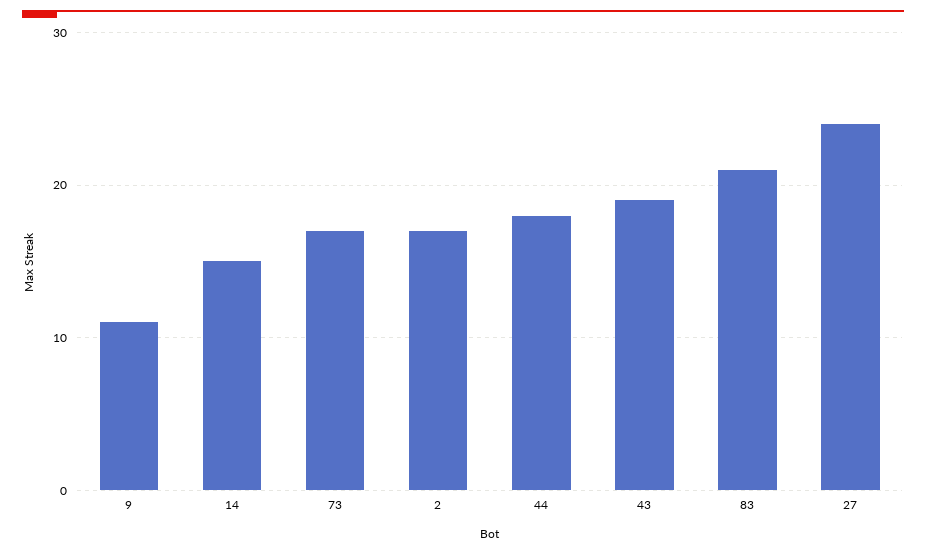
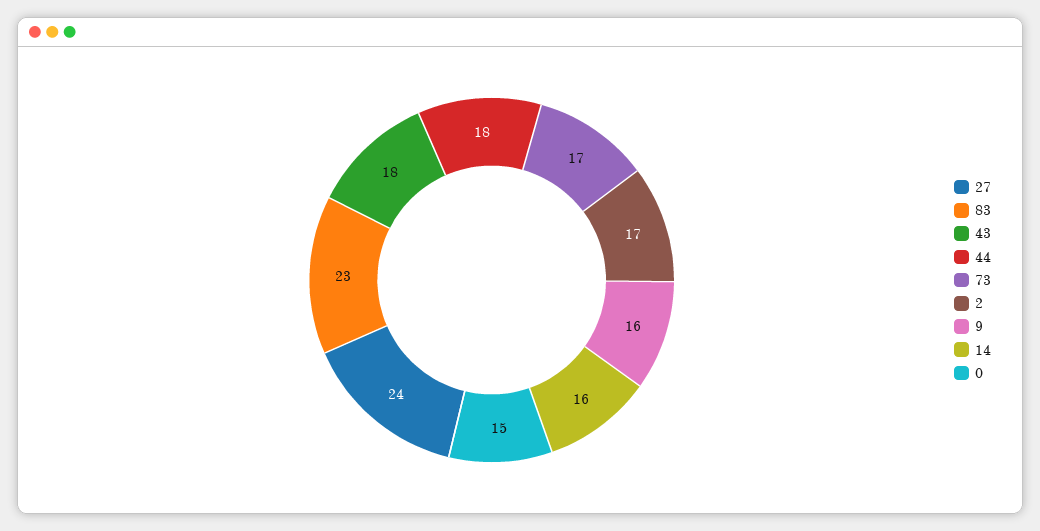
9: 11 -> 16
14: 15 -> 16
43: 19 -> 18
83: 21 -> 23
0: none -> 15

